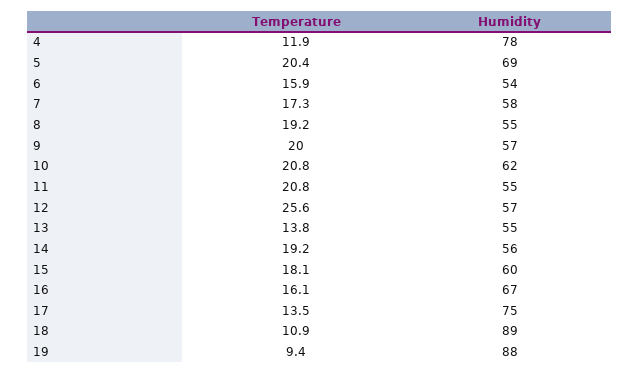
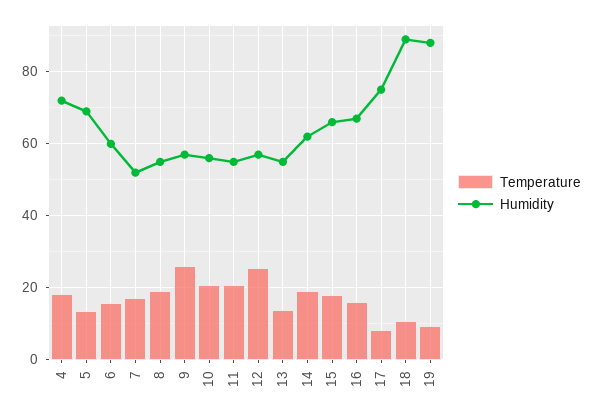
Temperature, 4: 11.9 -> 18
Humidity, 4: 78 -> 72
Temperature, 5: 20.4 -> 14
Humidity, 6: 54 -> 60
Humidity, 7: 58 -> 52
Temperature, 9: 20 -> 26
Humidity, 10: 62 -> 56
Humidity, 14: 56 -> 62
Humidity, 15: 60 -> 66
Temperature, 17: 13.5 -> 8

